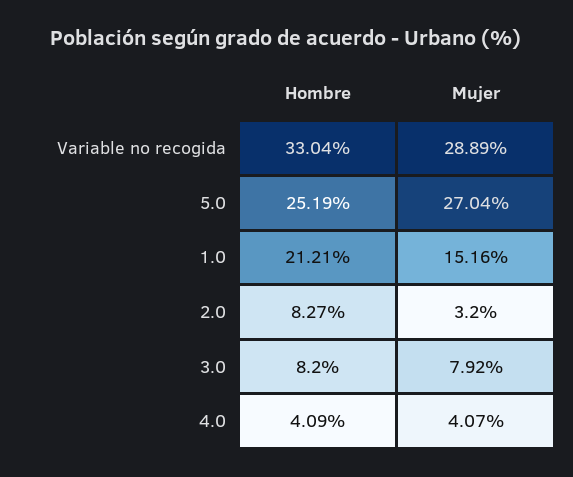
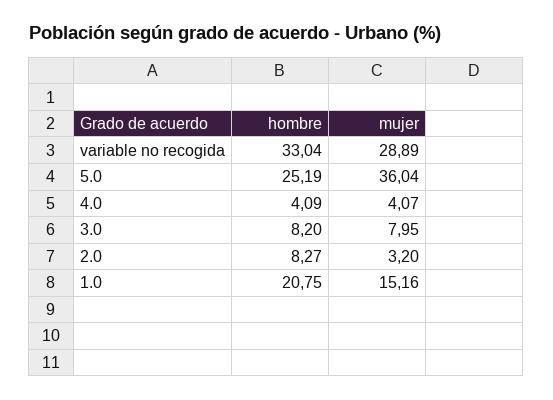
Mujer, 5.0: 27.04 -> 36.04
Hombre, 1.0: 21.21 -> 20.75
Mujer, 3.0: 7.92 -> 7.95

